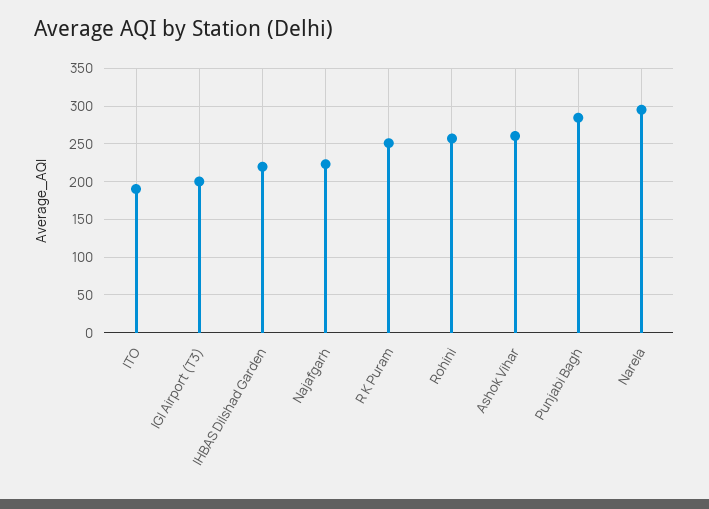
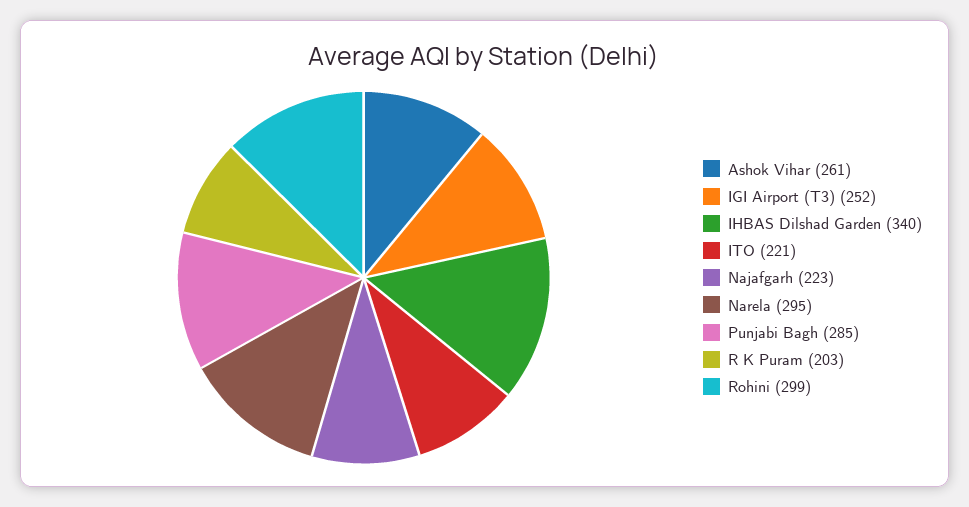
ITO: 190 -> 221
IGI Airport (T3): 200 -> 252
IHBAS Dilshad Garden: 220 -> 340
R K Puram: 250 -> 203
Rohini: 260 -> 299

